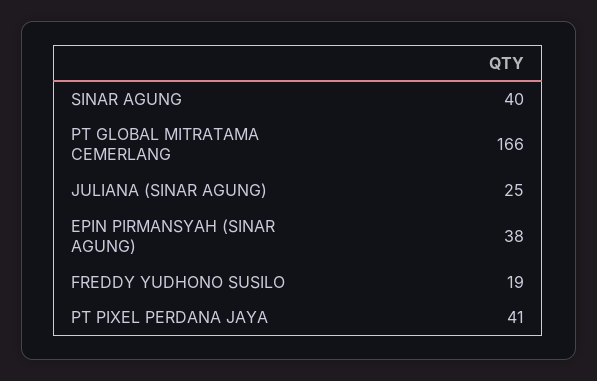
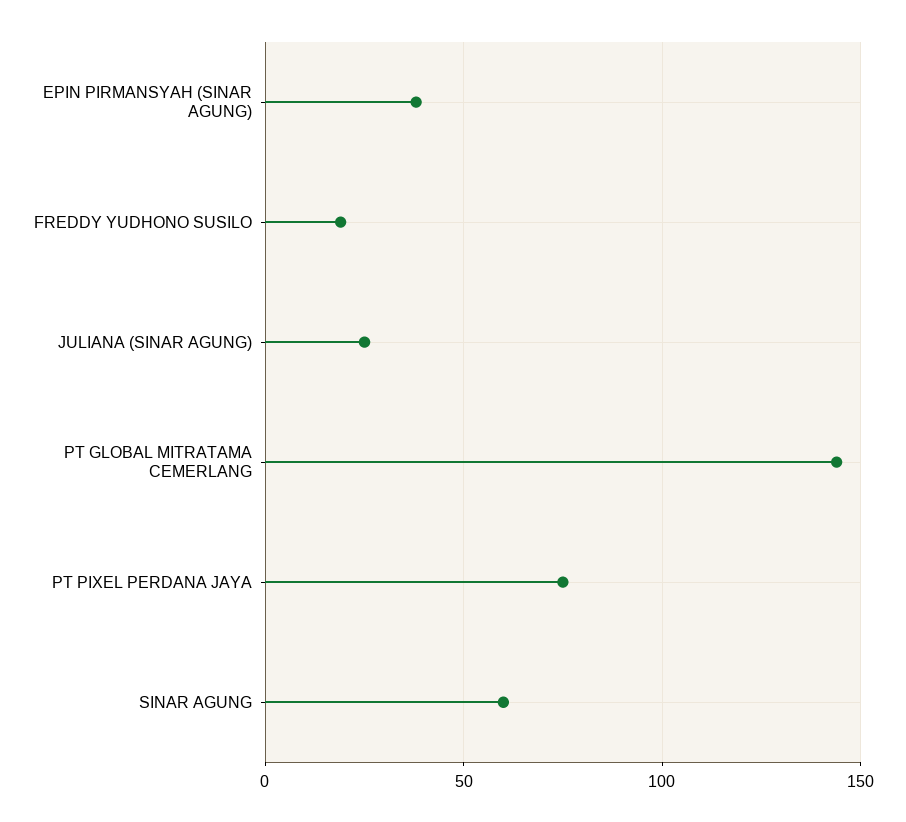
SINAR AGUNG: 40 -> 60
PT GLOBAL MITRATAMA CEMERLANG: 166 -> 145
PT PIXEL PERDANA JAYA: 41 -> 75

